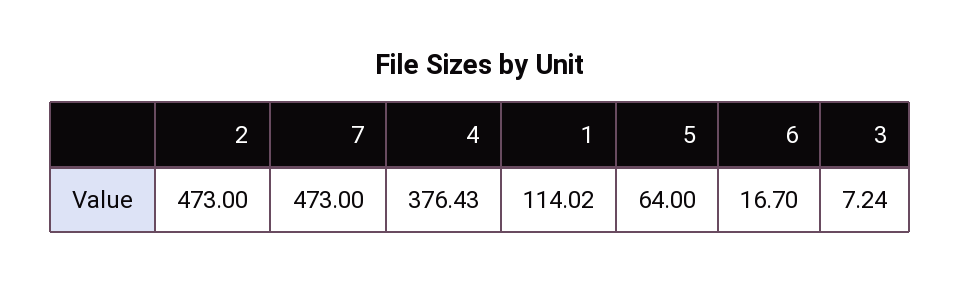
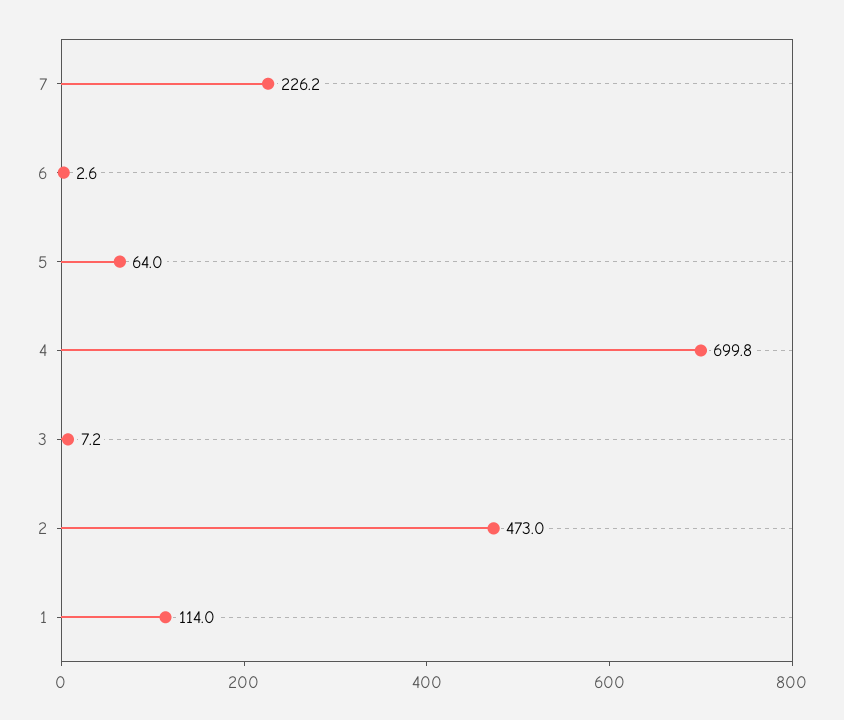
7: 473 -> 226.2
4: 376.43 -> 699.8
6: 16.7 -> 2.6

